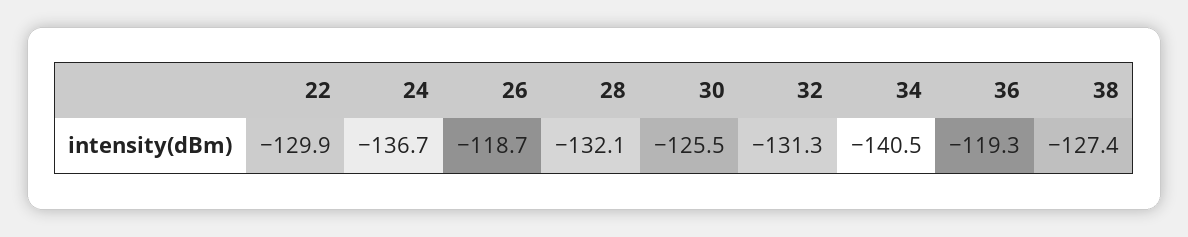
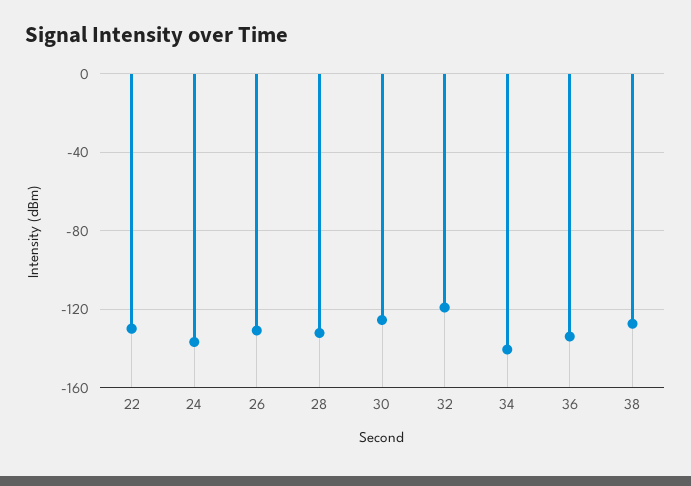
26: -118.7 -> -130
32: -131.3 -> -120
36: -119.3 -> -135

